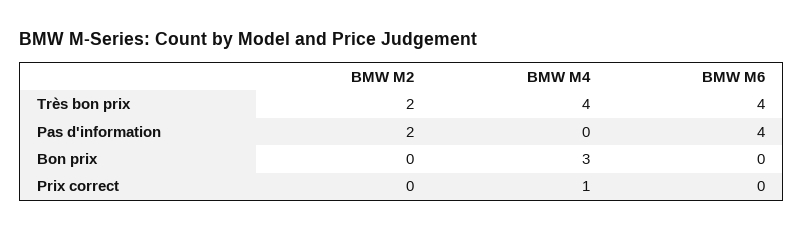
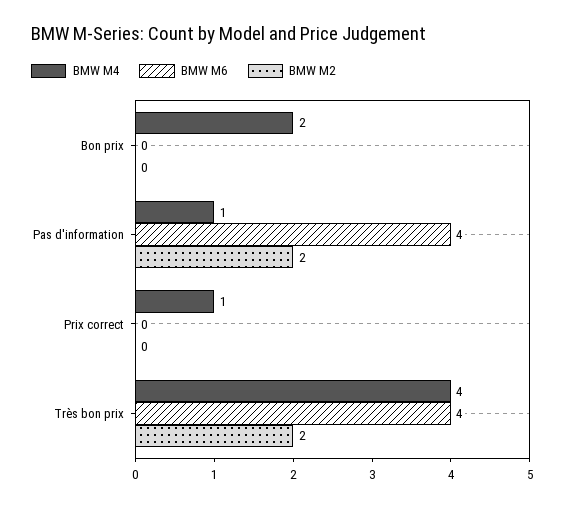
BMW M4, Pas d'information: 0 -> 1
BMW M4, Bon prix: 3 -> 2

